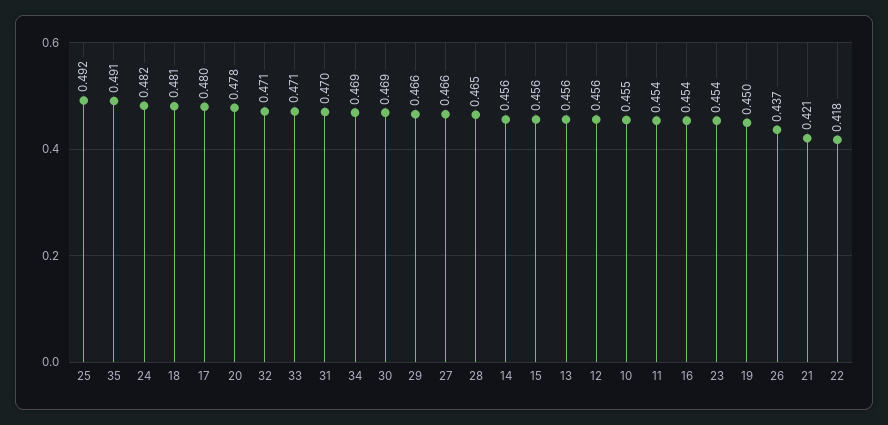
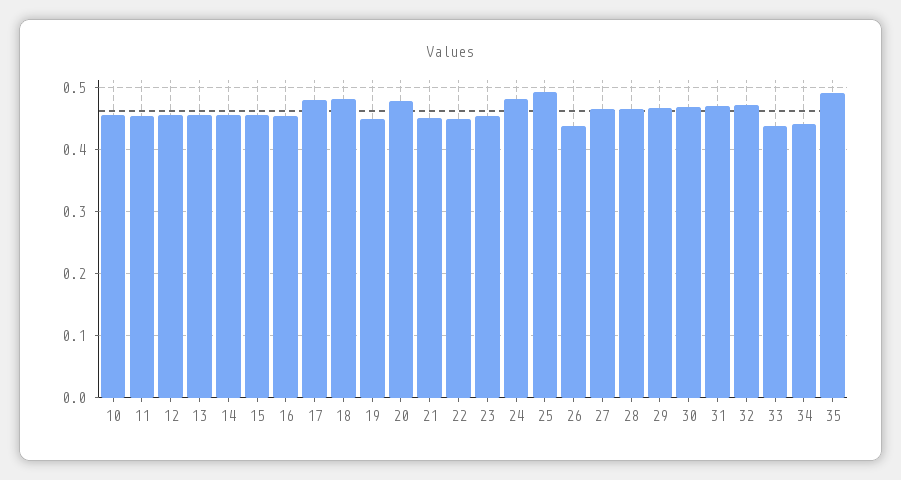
33: 0.471 -> 0.44
34: 0.469 -> 0.44
21: 0.421 -> 0.45
22: 0.418 -> 0.45

